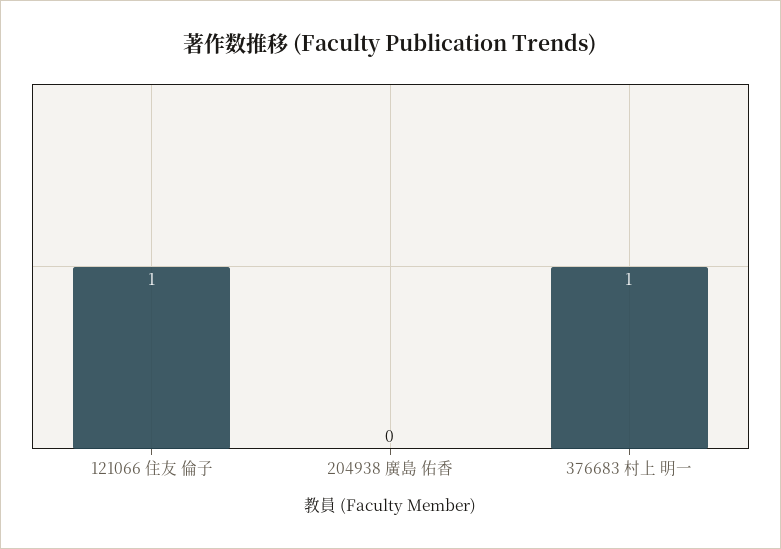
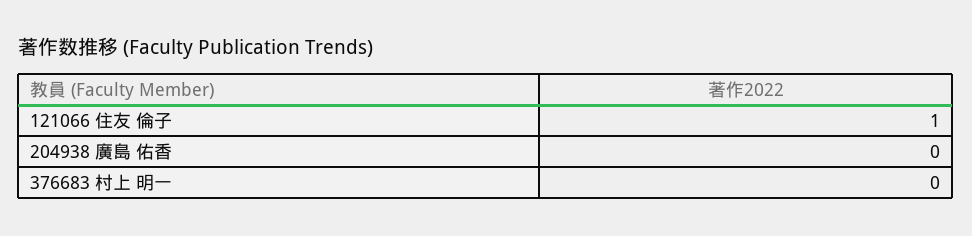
376683 村上 明一: 1 -> 0

